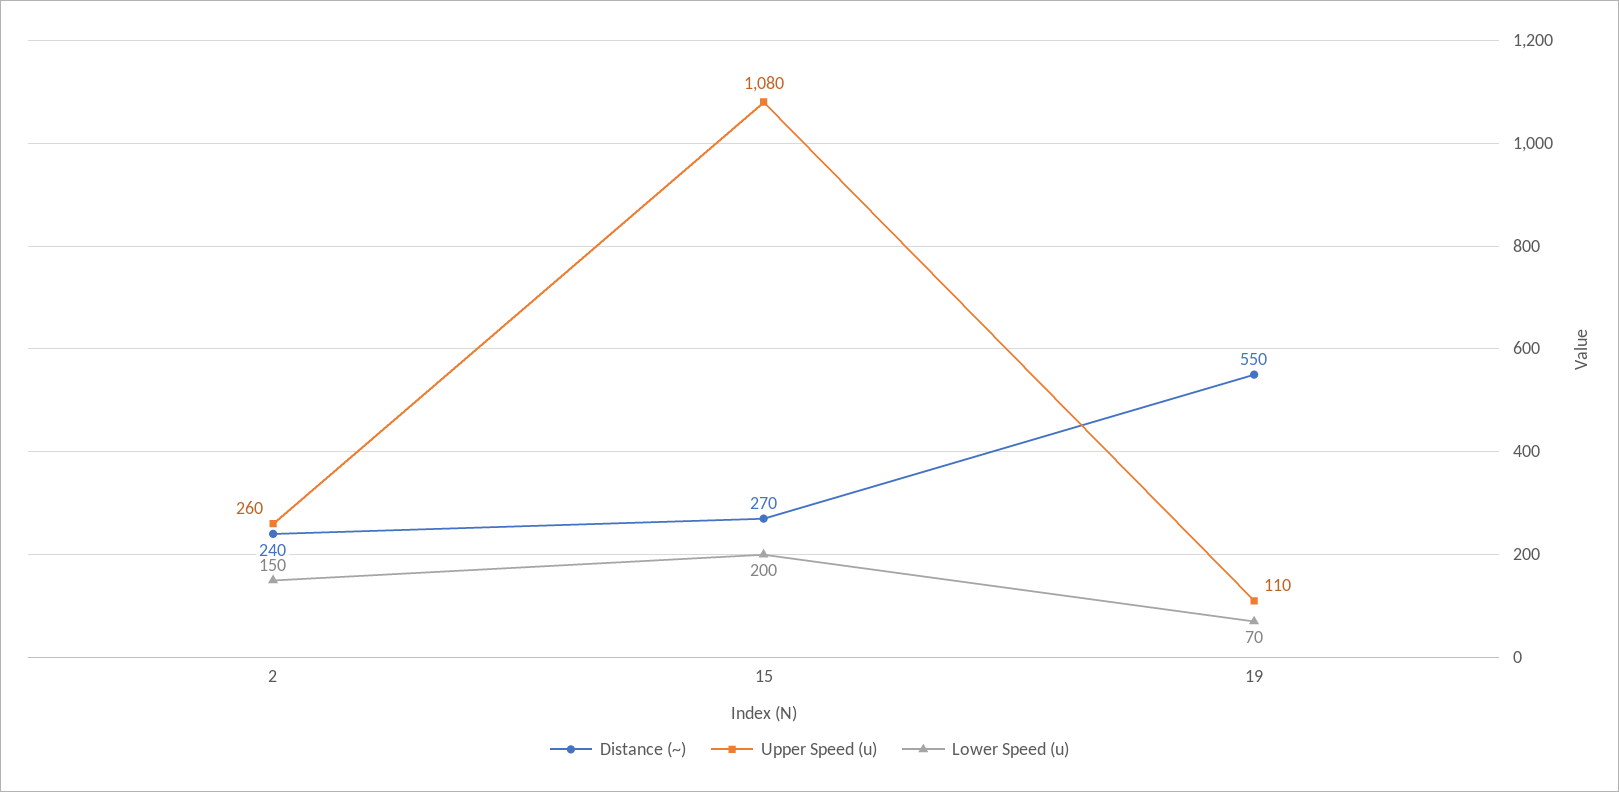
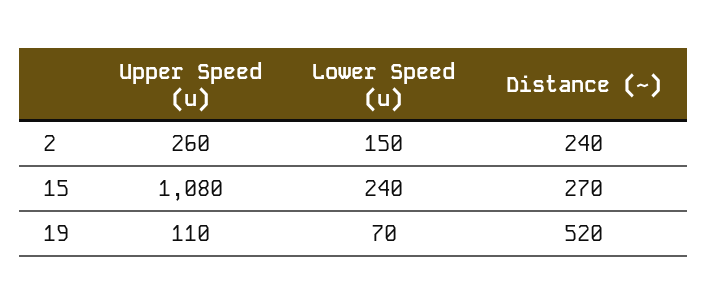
Lower Speed (u), 15: 200 -> 240
Distance (~), 19: 550 -> 520

